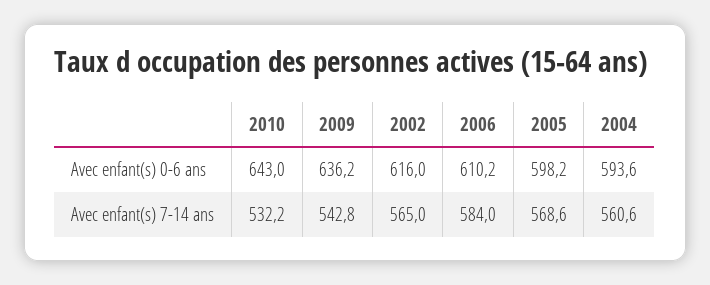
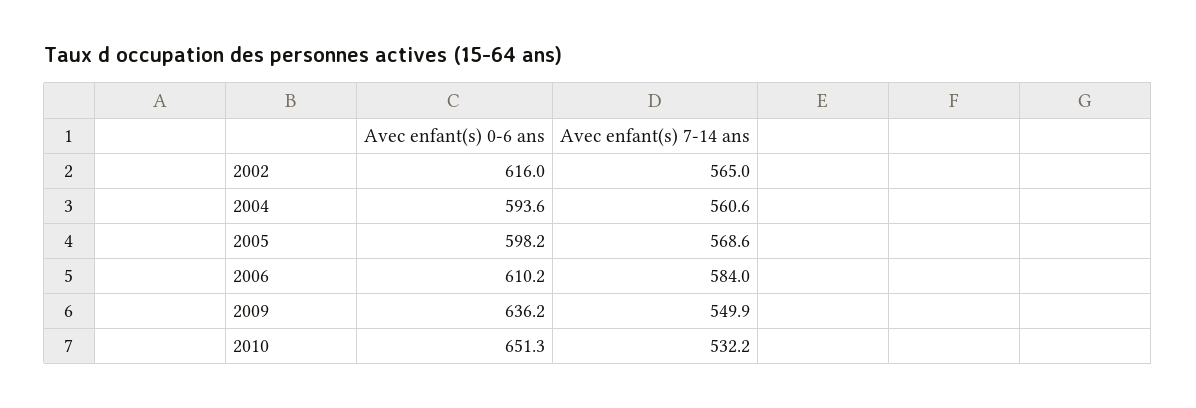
2010, Avec enfant(s) 0-6 ans: 643 -> 651.3
2009, Avec enfant(s) 7-14 ans: 542.8 -> 549.9

